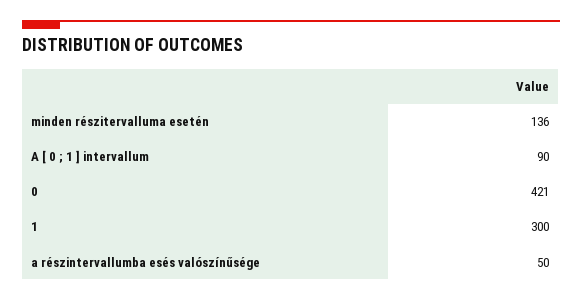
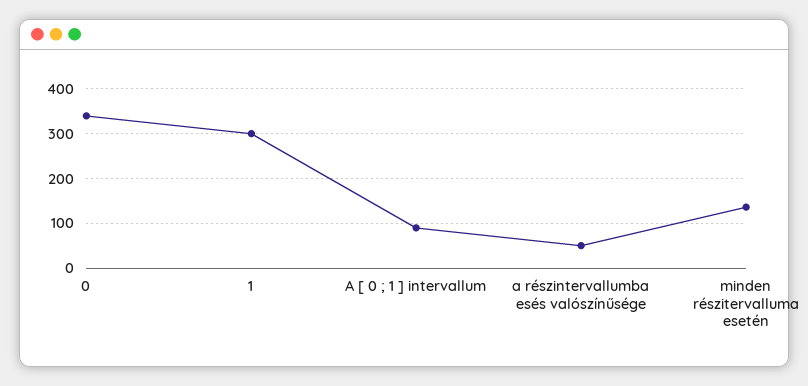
0: 421 -> 340

